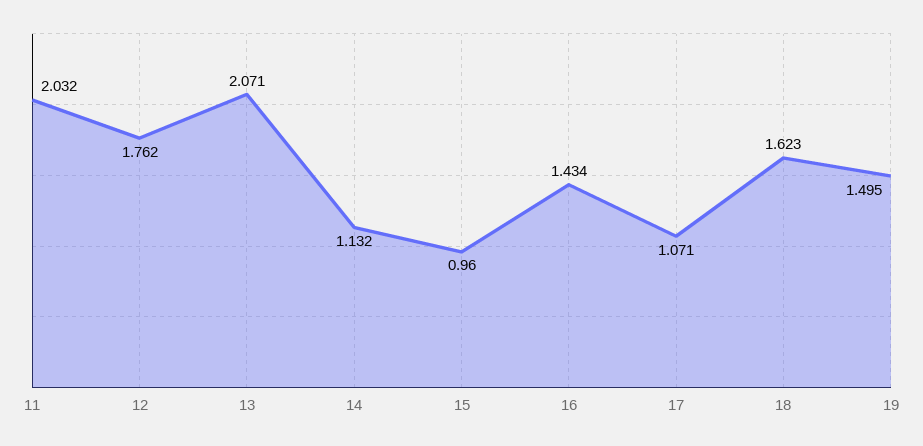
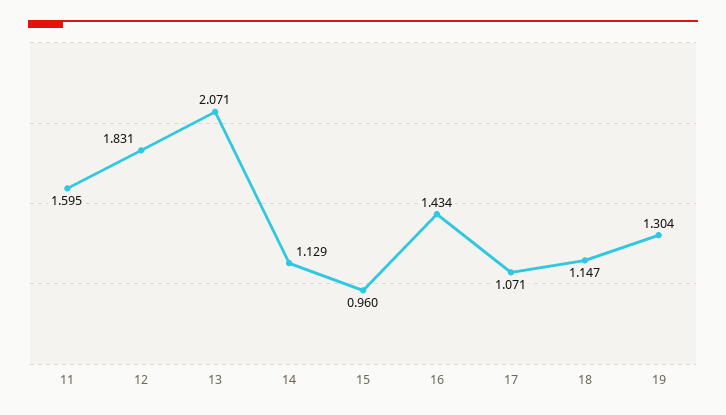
11: 2.032 -> 1.595
12: 1.762 -> 1.831
14: 1.132 -> 1.129
18: 1.623 -> 1.147
19: 1.495 -> 1.304

